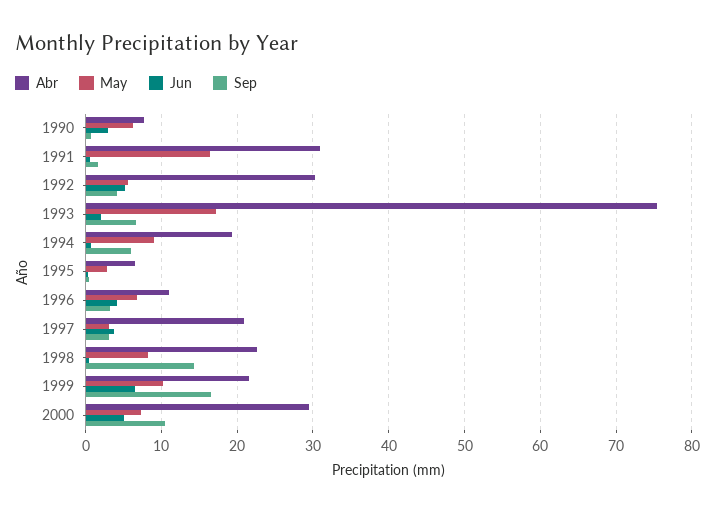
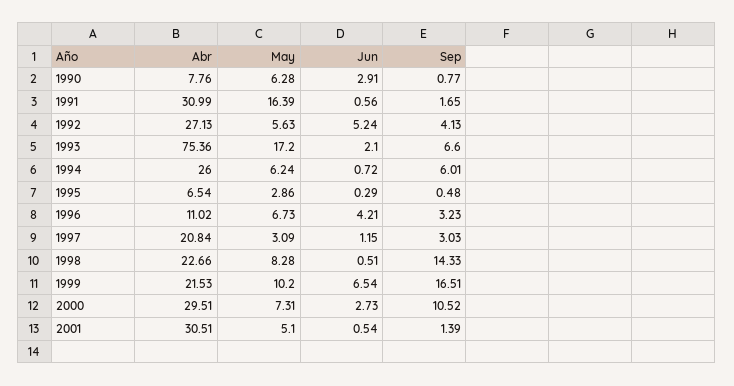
Abr, 1992: 30 -> 27.13
Abr, 1994: 19 -> 26
May, 1994: 9 -> 6.24
Jun, 1997: 4 -> 1.15
Jun, 2000: 5 -> 2.73
Abr, 2001: none -> 30.51
May, 2001: none -> 5.1
Jun, 2001: none -> 0.54
Sep, 2001: none -> 1.39

